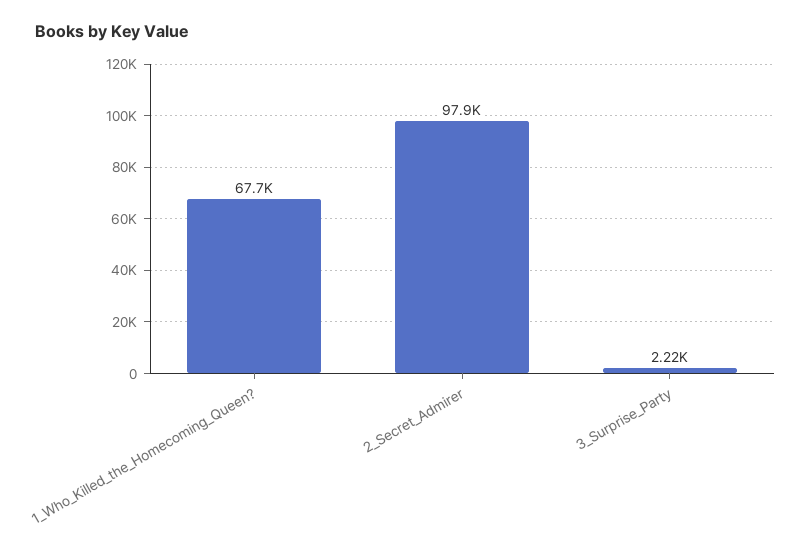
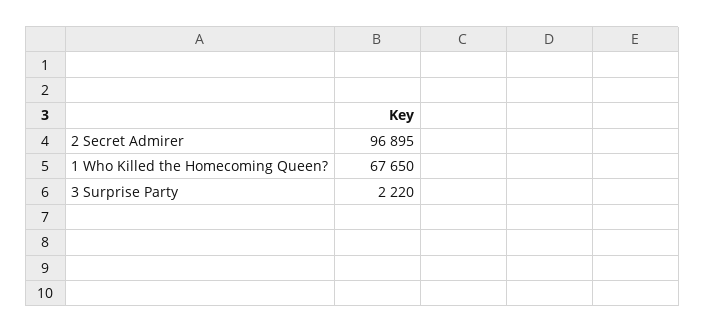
2_Secret_Admirer: 97900 -> 96895

